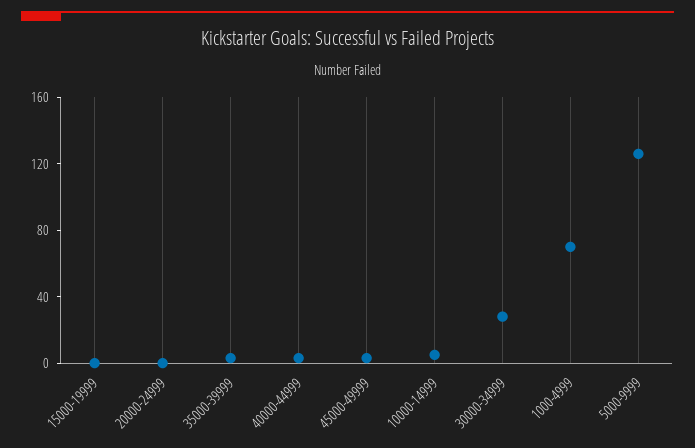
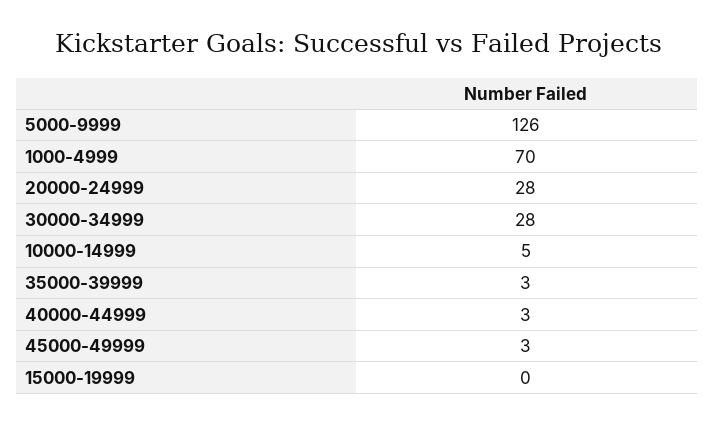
20000-24999: 0 -> 28

